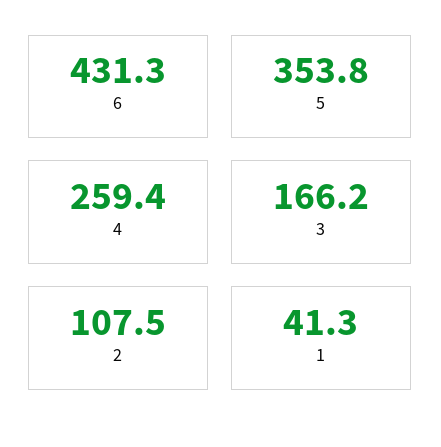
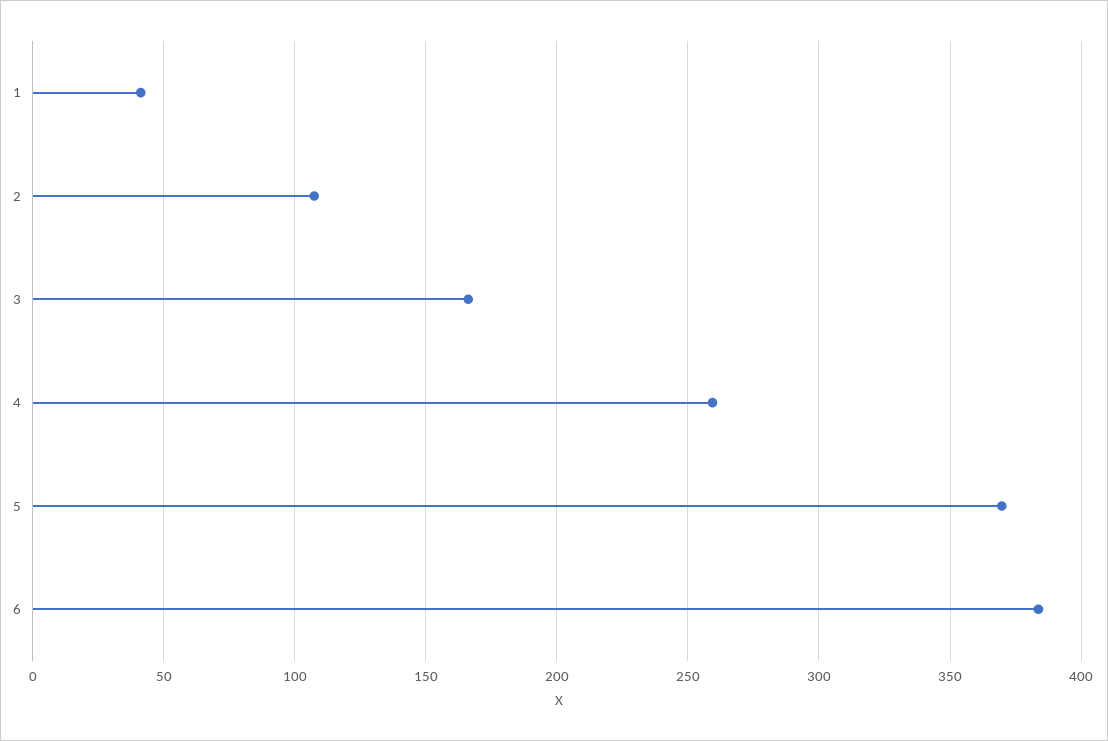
6: 431.3 -> 385
5: 353.8 -> 370

